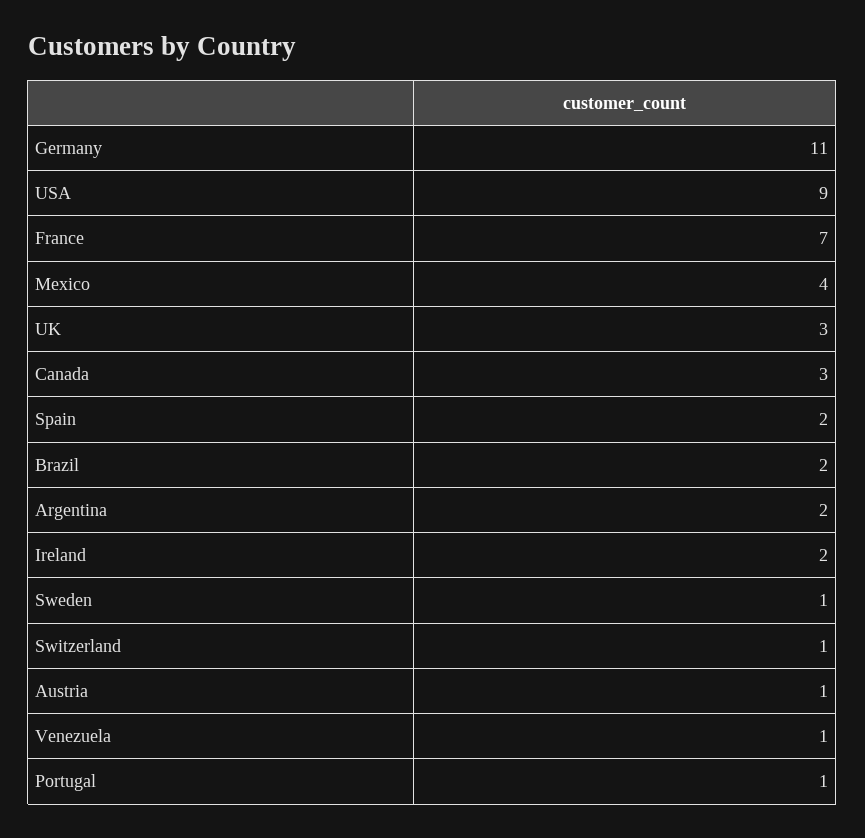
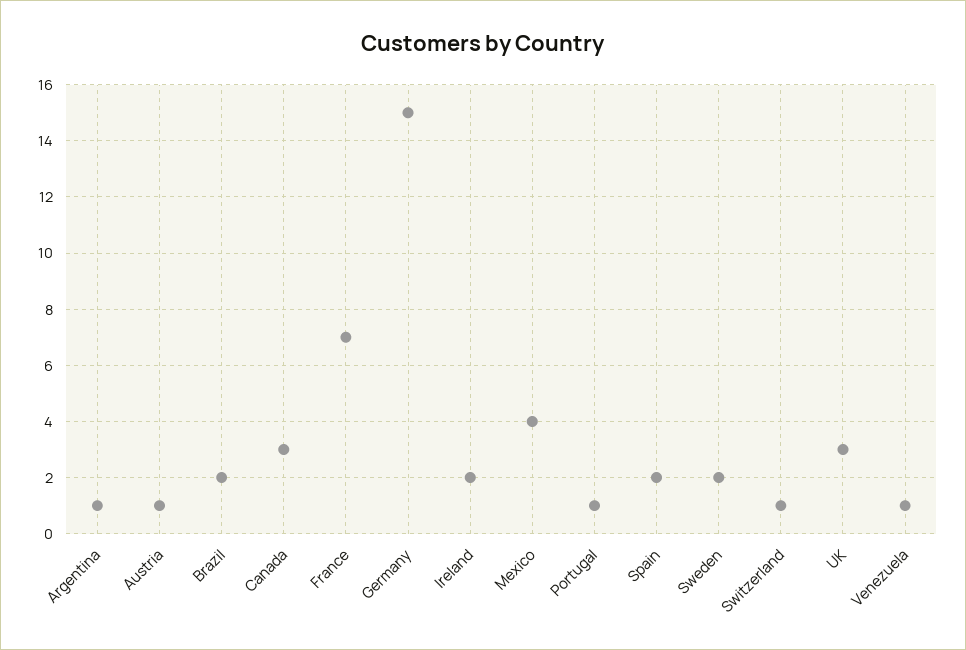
Germany: 11 -> 15
USA: 9 -> none
Argentina: 2 -> 1
Sweden: 1 -> 2

